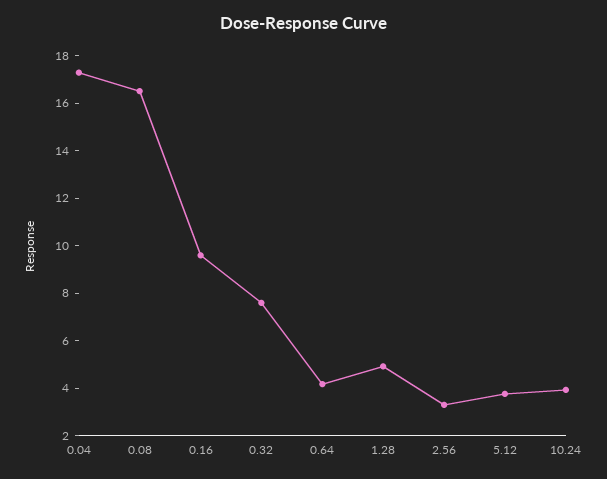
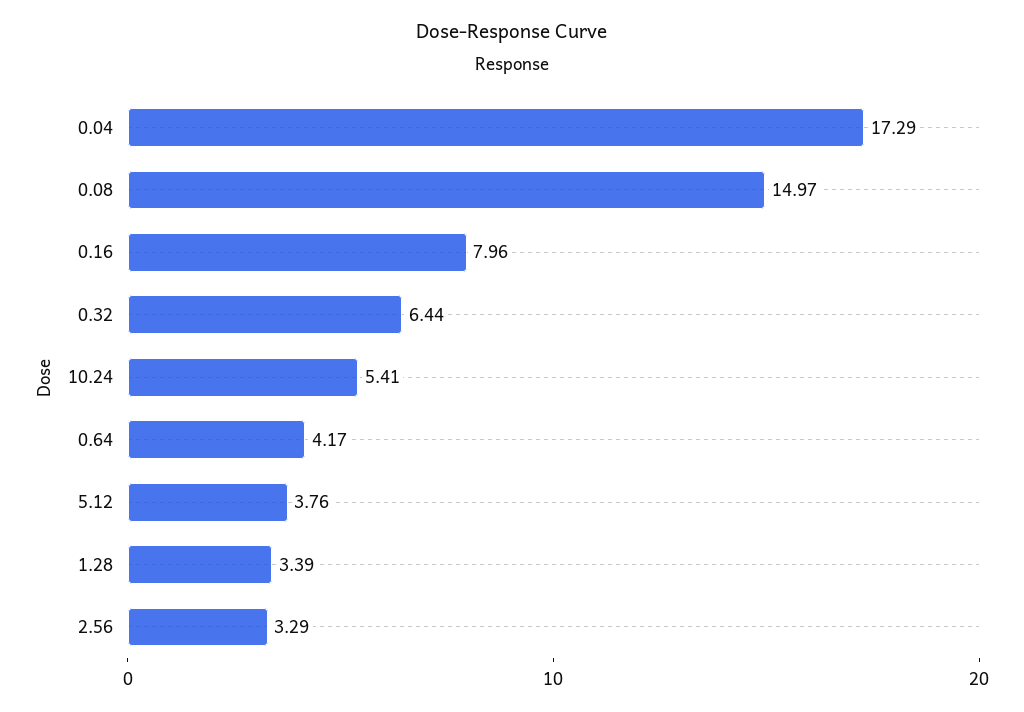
0.08: 16.5 -> 14.97
0.16: 9.5 -> 7.96
0.32: 7.5 -> 6.44
1.28: 5 -> 3.39
10.24: 4 -> 5.41

